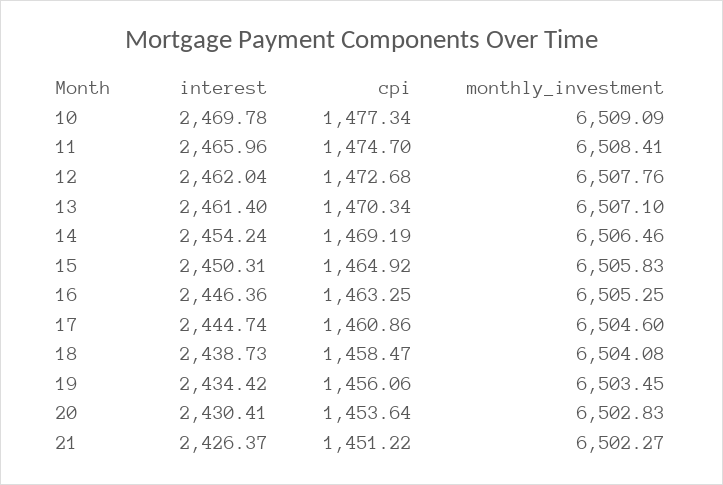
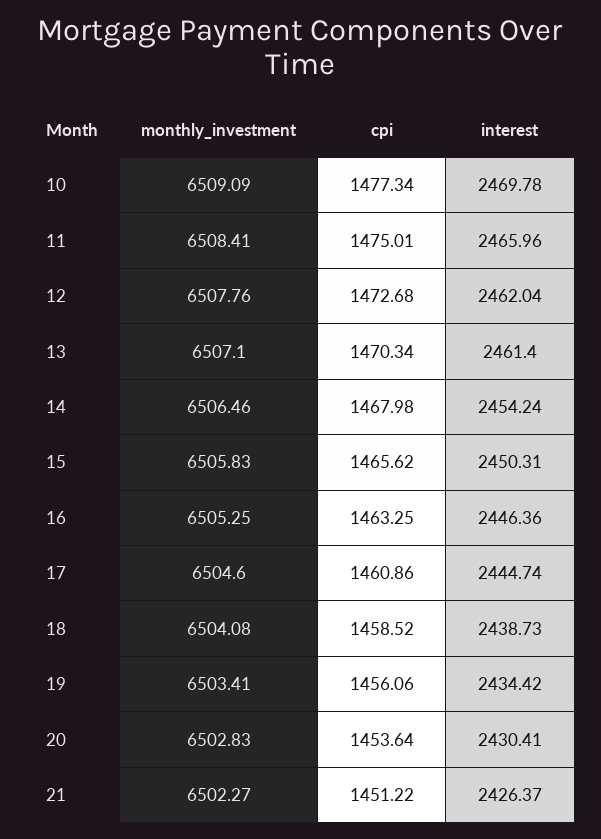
cpi, 11: 1474.7 -> 1475.01
cpi, 14: 1469.19 -> 1467.98
cpi, 15: 1464.92 -> 1465.62
cpi, 18: 1458.47 -> 1458.52
monthly_investment, 19: 6503.45 -> 6503.41

